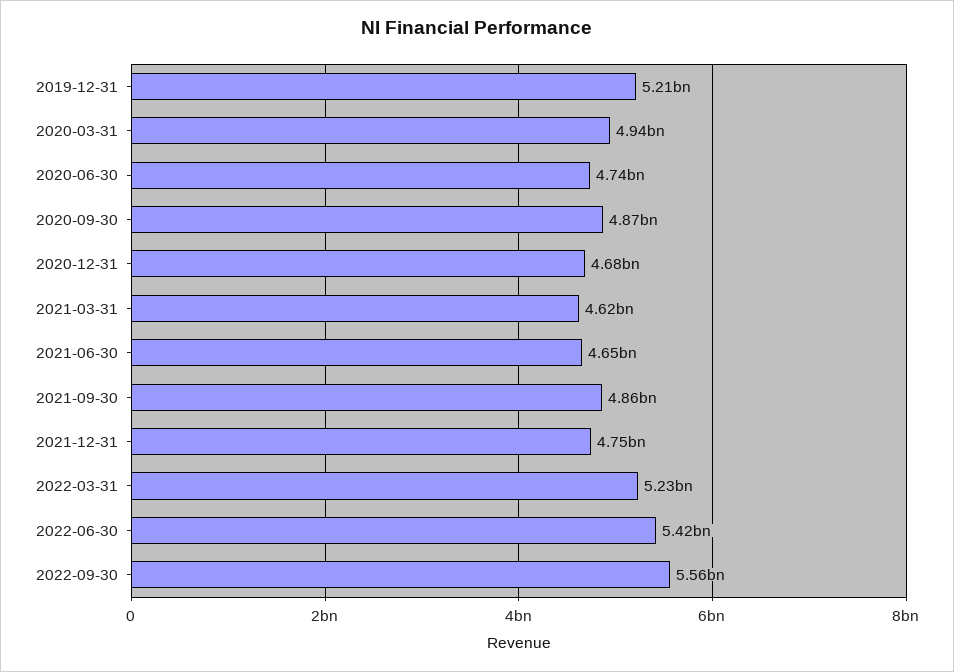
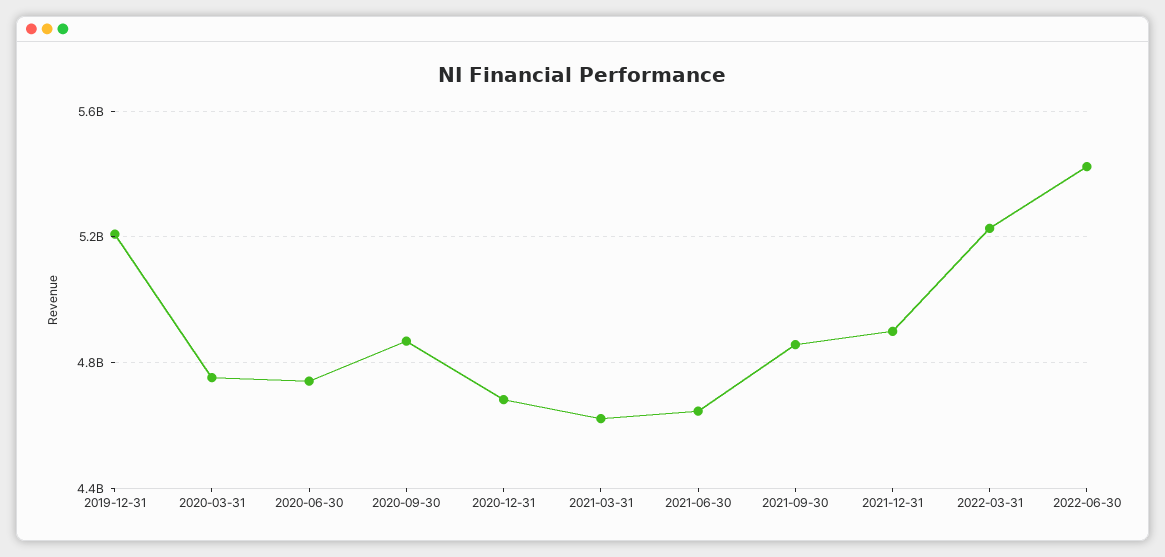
2020-03-31: 4940000000 -> 4750000000
2021-12-31: 4750000000 -> 4900000000
2022-09-30: 5560000000 -> none

